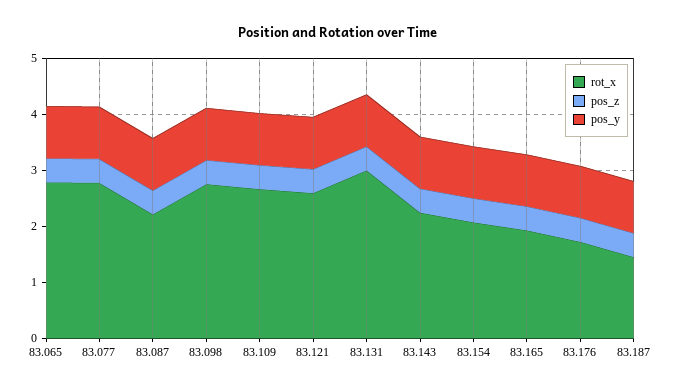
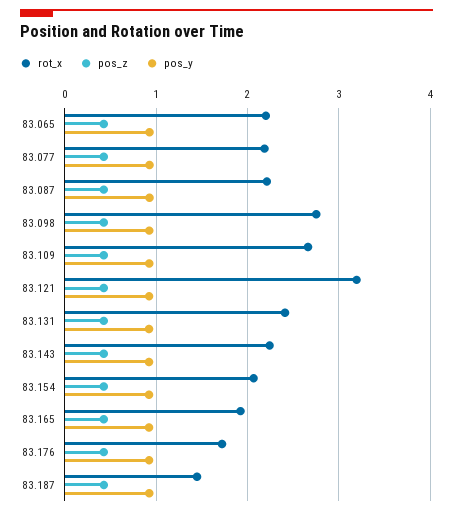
rot_x, 83.065: 2.8 -> 2.2
rot_x, 83.077: 2.8 -> 2.2
rot_x, 83.121: 2.6 -> 3.2
rot_x, 83.131: 3 -> 2.4

